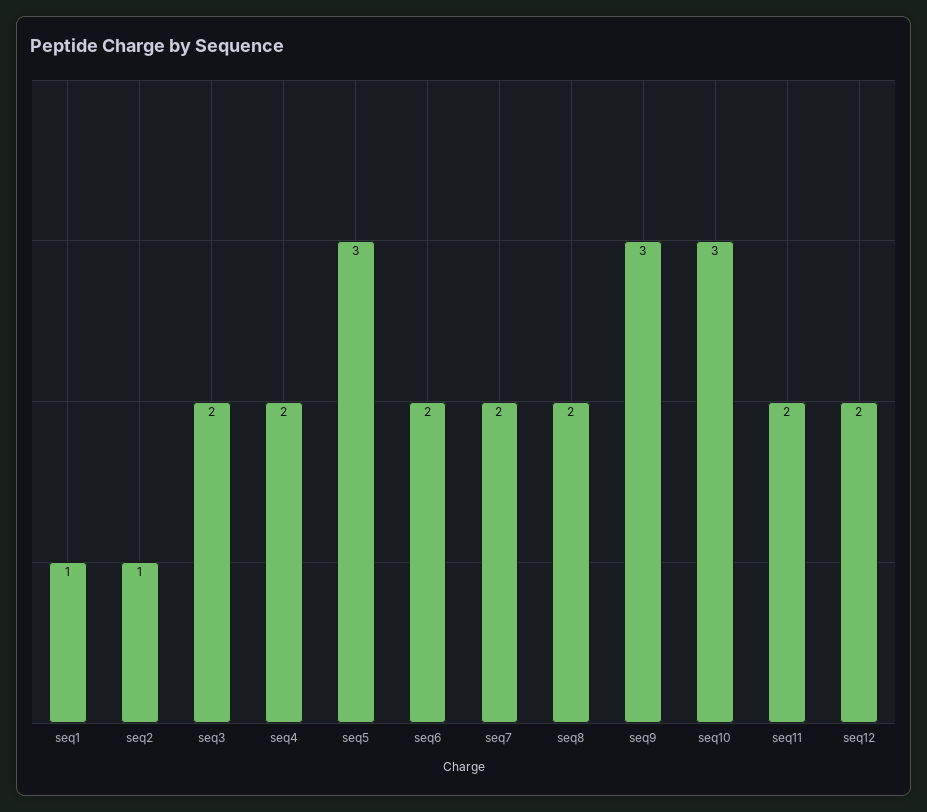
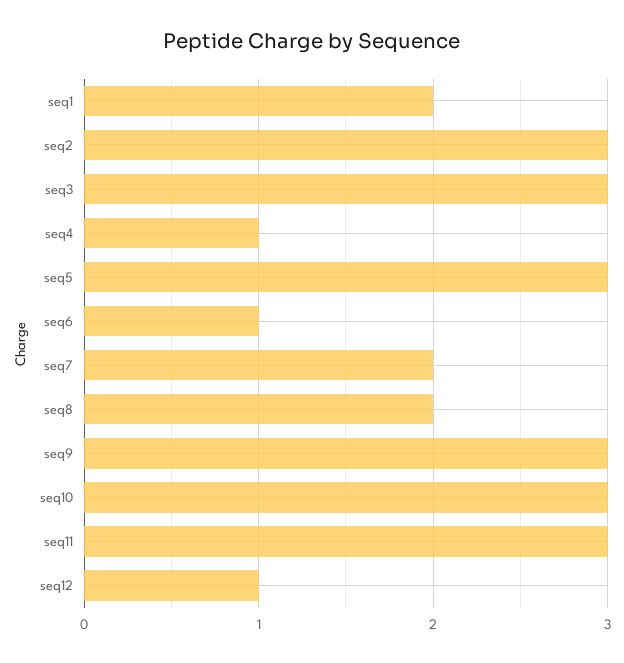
seq1: 1 -> 2
seq2: 1 -> 3
seq3: 2 -> 3
seq4: 2 -> 1
seq6: 2 -> 1
seq11: 2 -> 3
seq12: 2 -> 1

